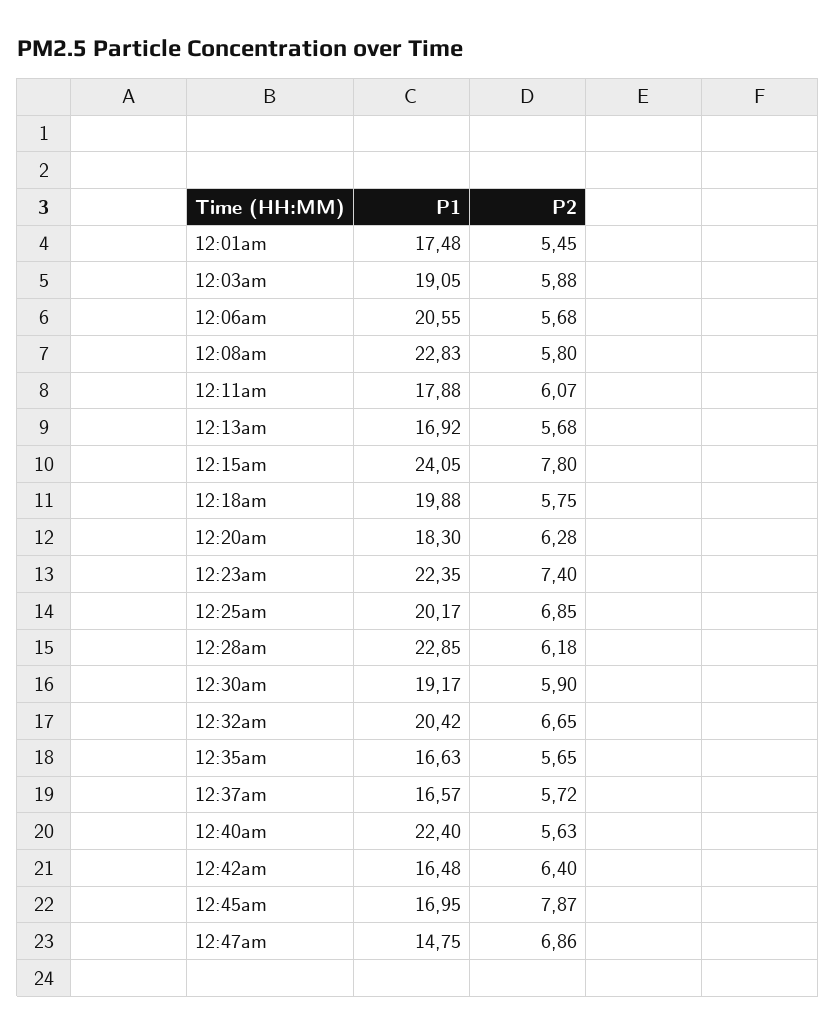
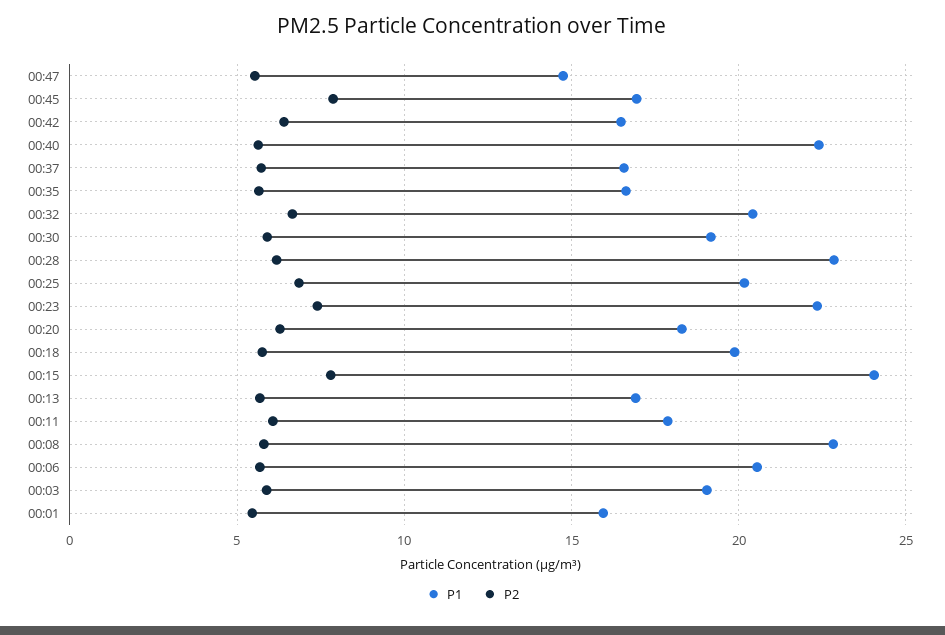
P1, 12:01am: 17.48 -> 16
P2, 12:47am: 6.86 -> 5.5

